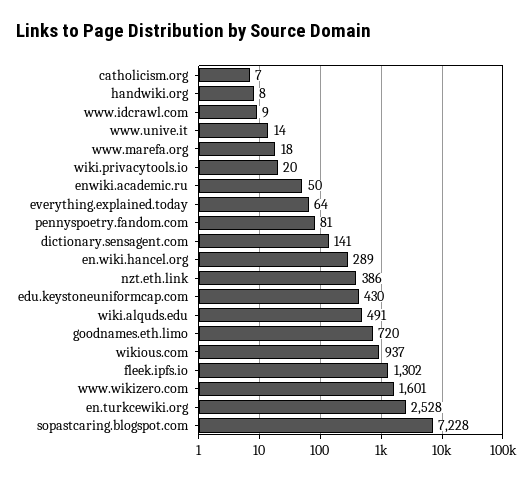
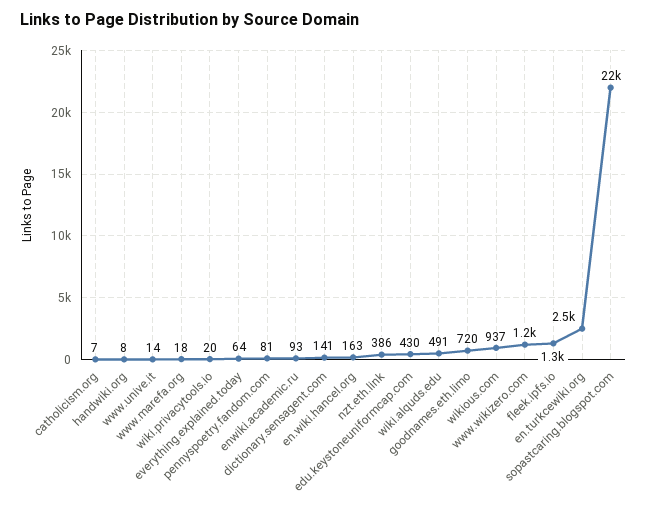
www.idcrawl.com: 9 -> none
enwiki.academic.ru: 50 -> 93
en.wiki.hancel.org: 289 -> 163
www.wikizero.com: 1601 -> 1200
sopastcaring.blogspot.com: 7228 -> 22000

